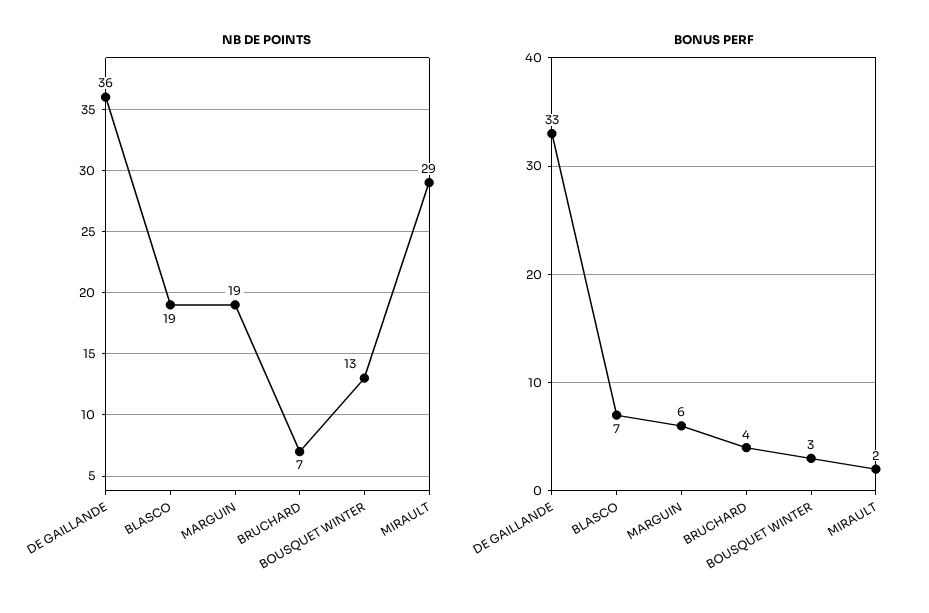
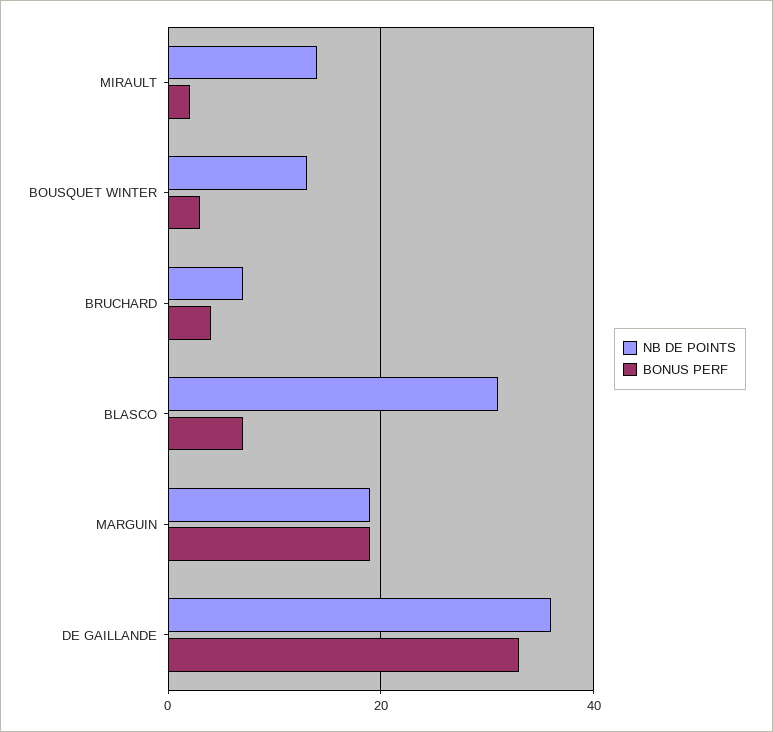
NB DE POINTS, BLASCO: 19 -> 30
NB DE POINTS, MIRAULT: 29 -> 15
BONUS PERF, MARGUIN: 6 -> 20

